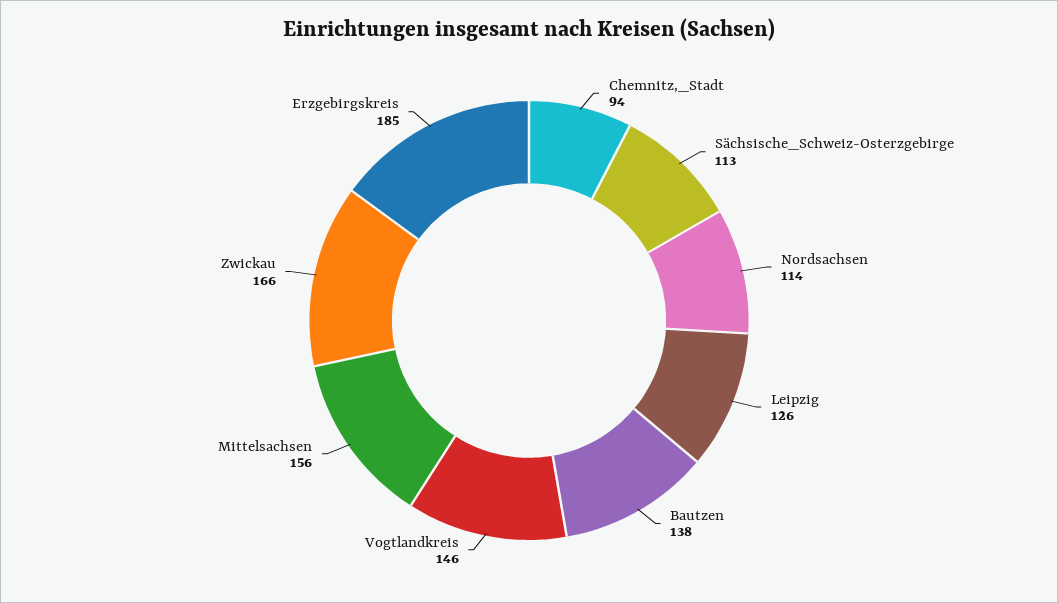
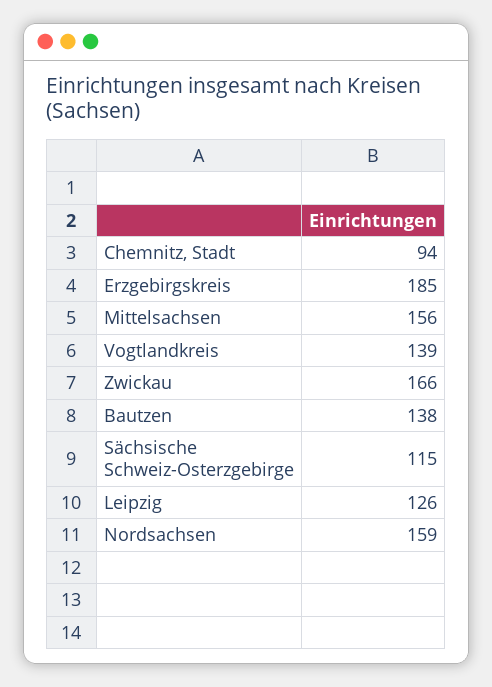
Sächsische_Schweiz-Osterzgebirge: 113 -> 115
Nordsachsen: 114 -> 159
Vogtlandkreis: 146 -> 139

